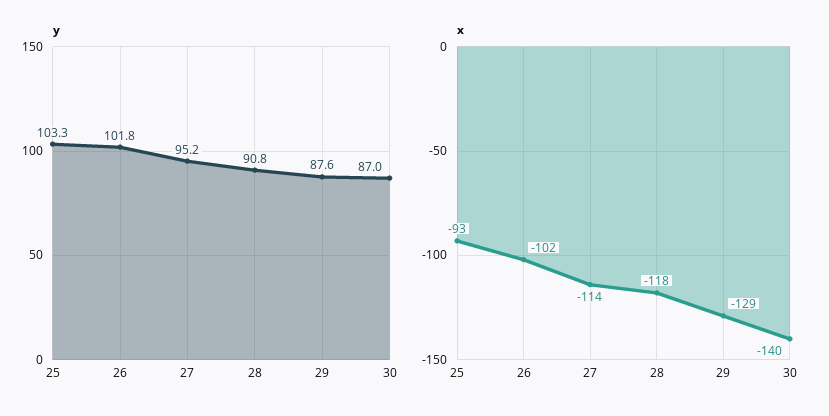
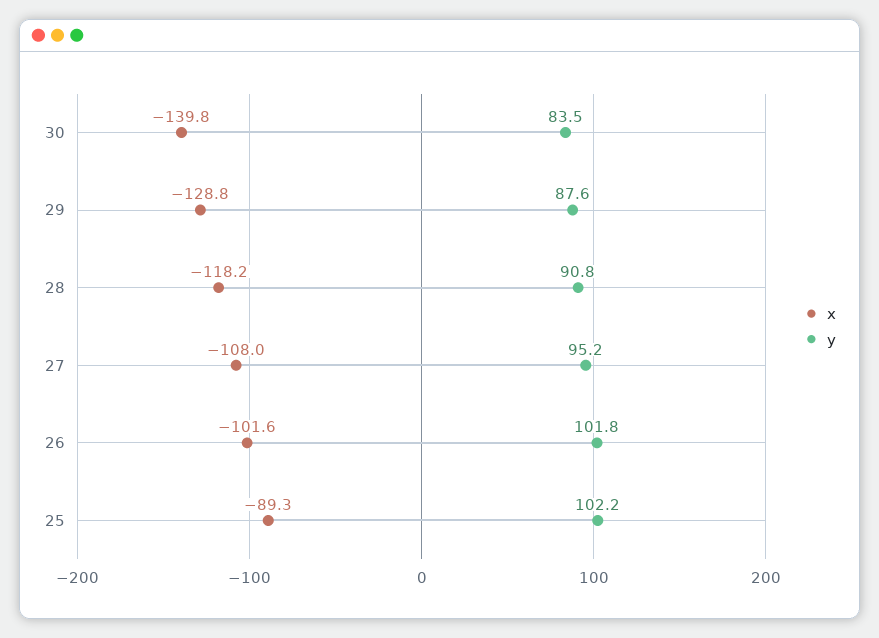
y, 25: 103.3 -> 102.2
y, 30: 87 -> 83.5
x, 25: -93 -> -89.3
x, 27: -114 -> -108

